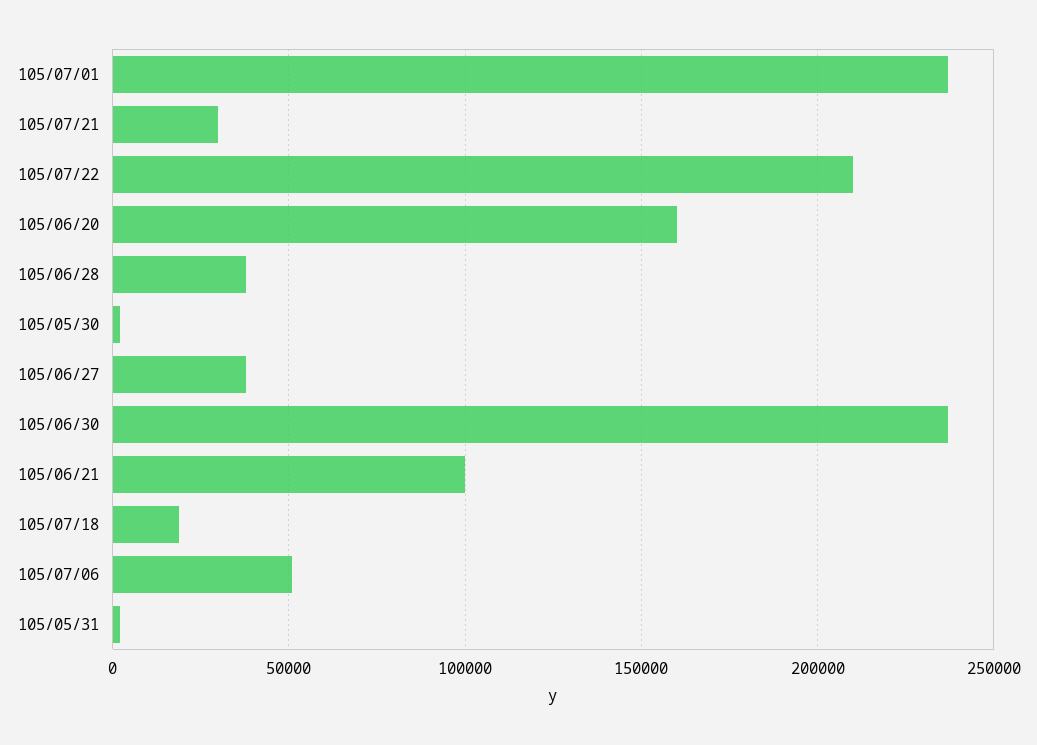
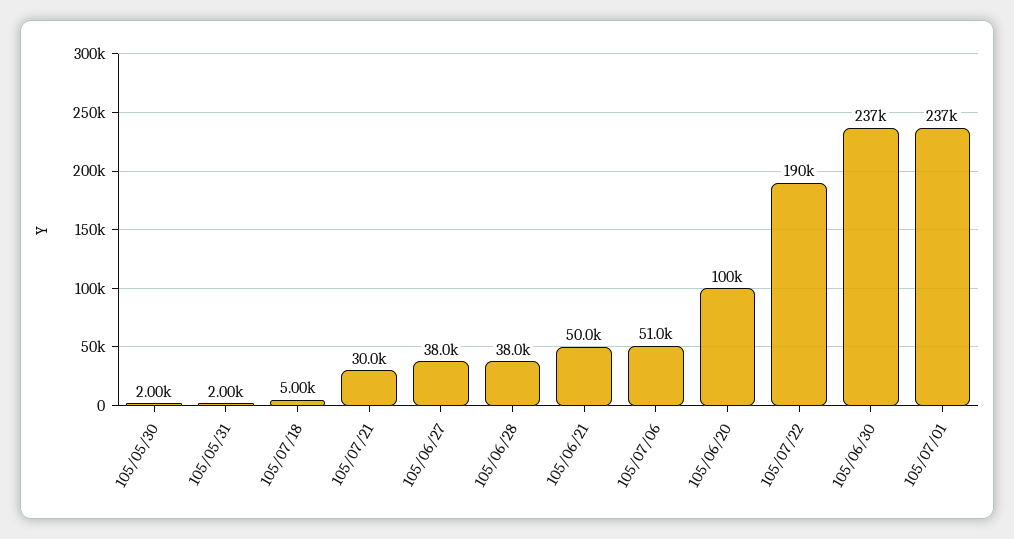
105/07/22: 210000 -> 190000
105/06/20: 160000 -> 100000
105/06/21: 100000 -> 50000
105/07/18: 20000 -> 5000

